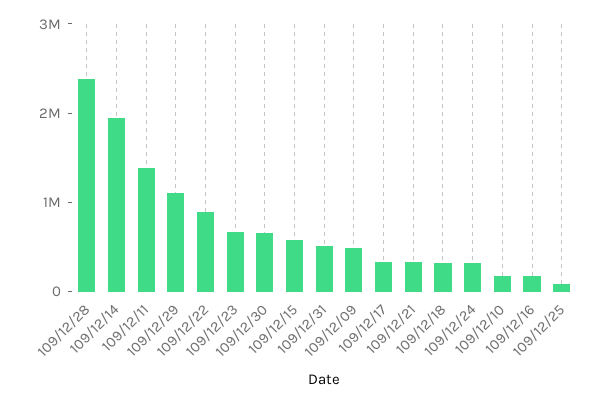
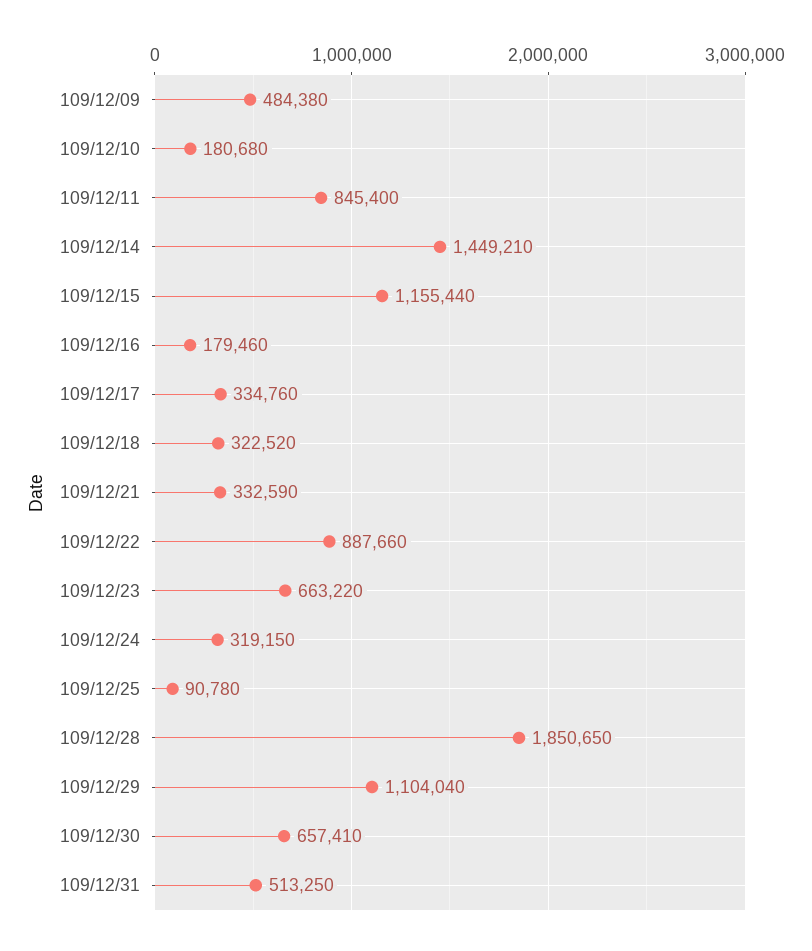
109/12/28: 2400000 -> 1850650
109/12/14: 2000000 -> 1449210
109/12/11: 1400000 -> 845400
109/12/15: 600000 -> 1155440

